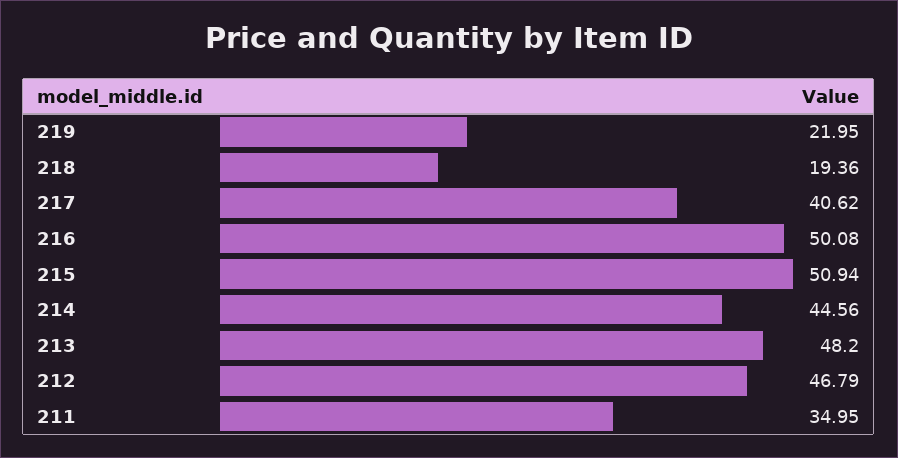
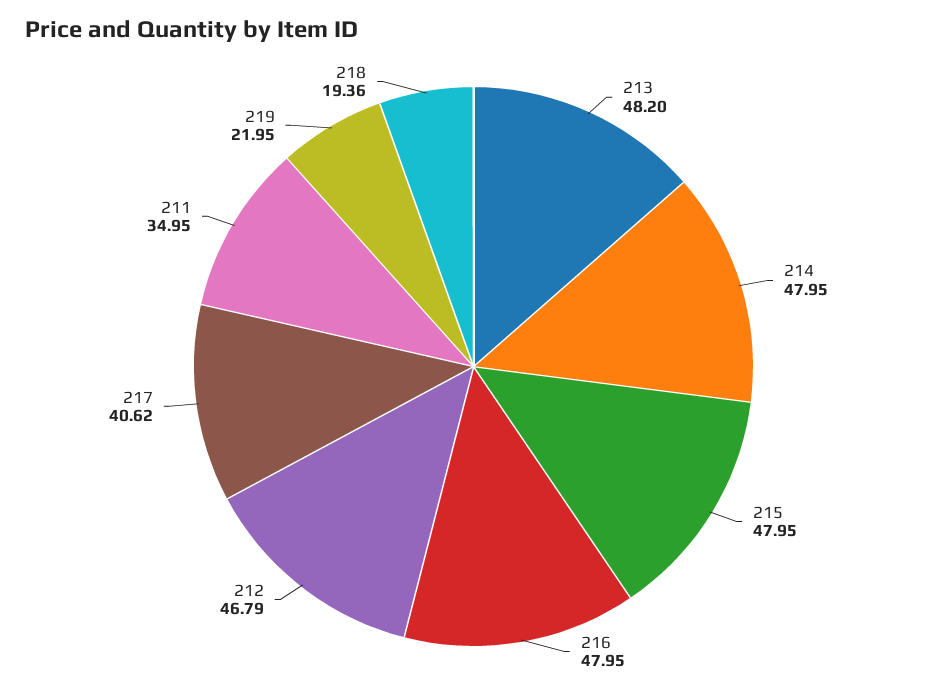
216: 50.08 -> 47.95
215: 50.94 -> 47.95
214: 44.56 -> 47.95

